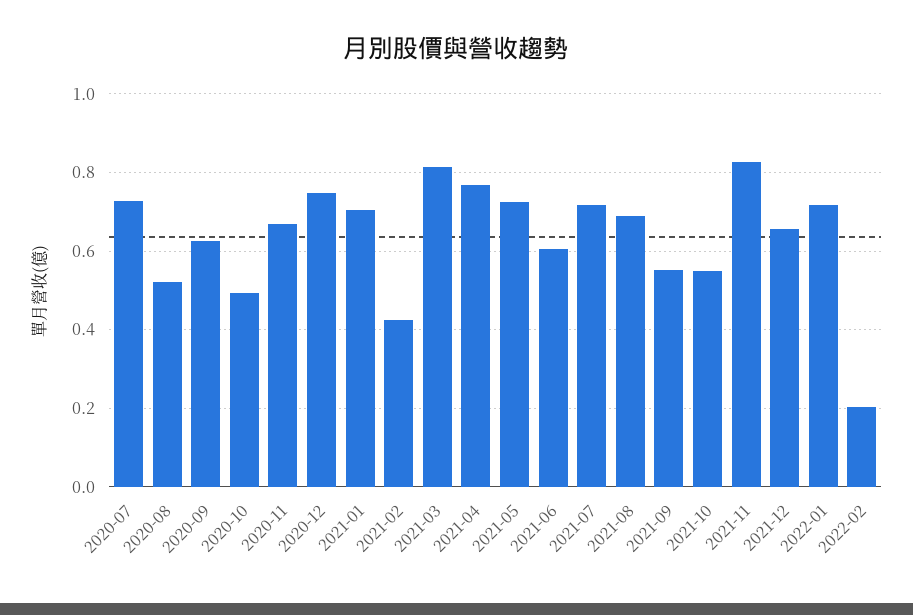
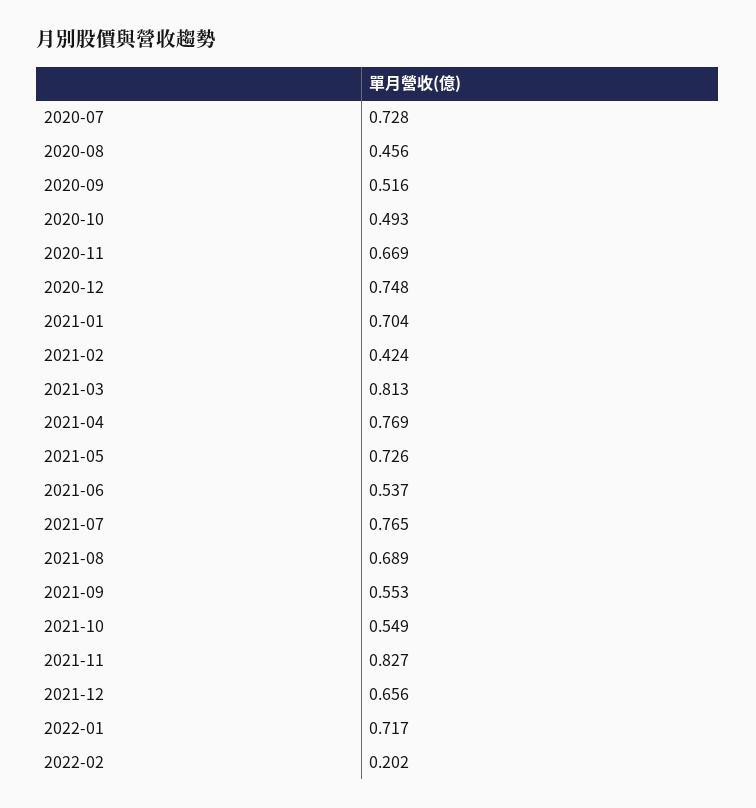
2020-08: 0.52 -> 0.456
2020-09: 0.62 -> 0.516
2021-06: 0.6 -> 0.537
2021-07: 0.72 -> 0.765

